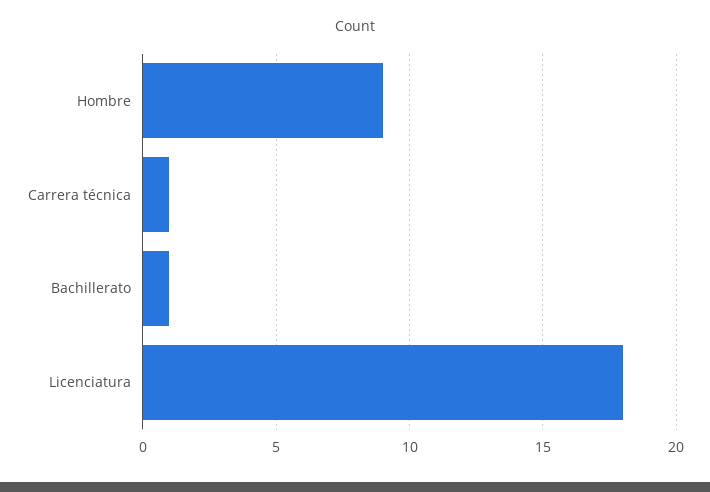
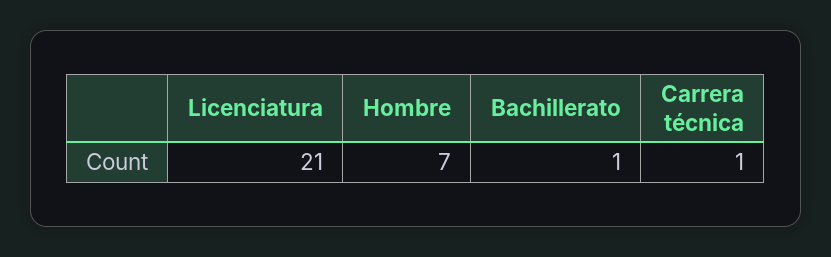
Hombre: 9 -> 7
Licenciatura: 18 -> 21

